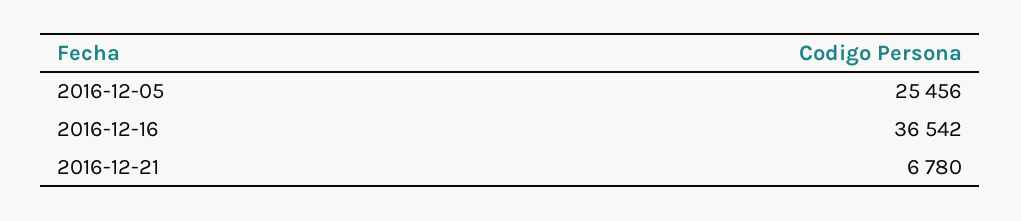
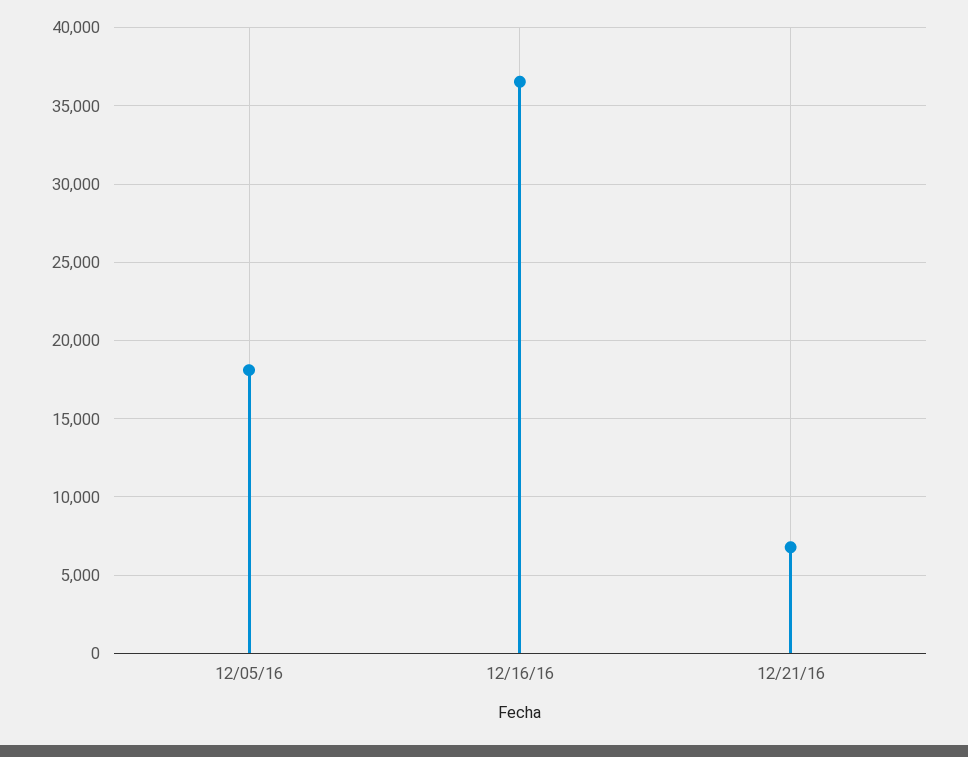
2016-12-05: 25456 -> 18000

